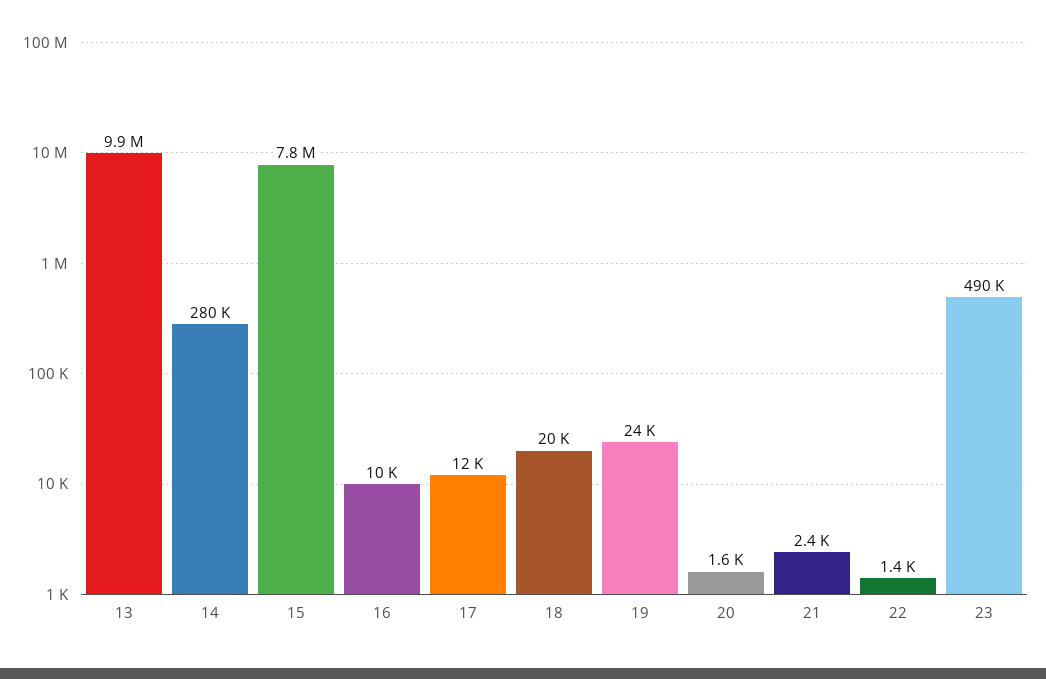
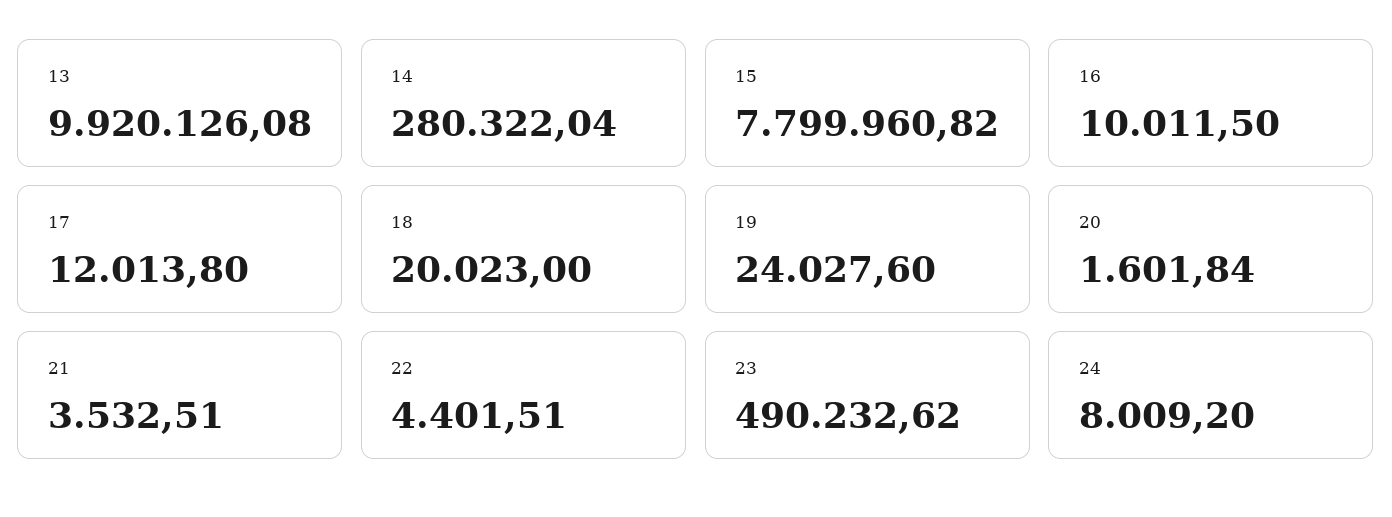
21: 2400 -> 3532.51
22: 1400 -> 4401.51
24: none -> 8009.2

